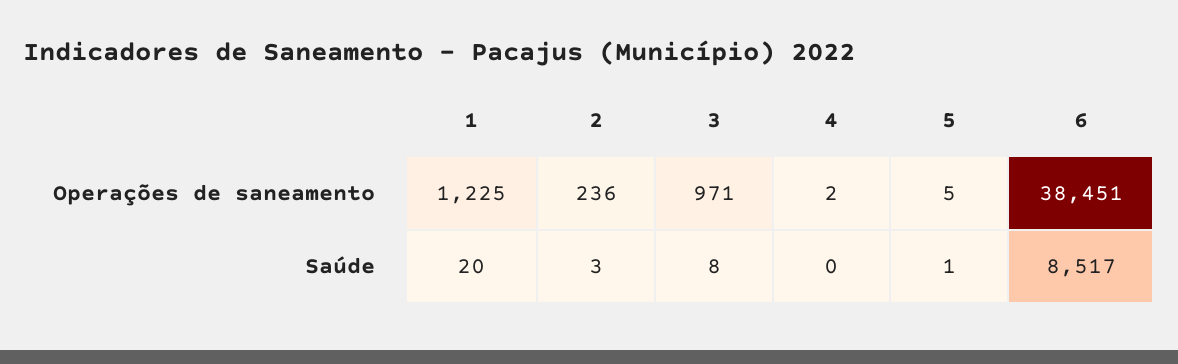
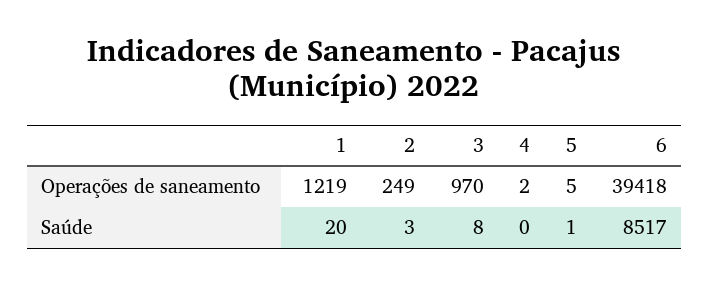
1, Operações de saneamento: 1225 -> 1219
2, Operações de saneamento: 236 -> 249
3, Operações de saneamento: 971 -> 970
6, Operações de saneamento: 38451 -> 39418

